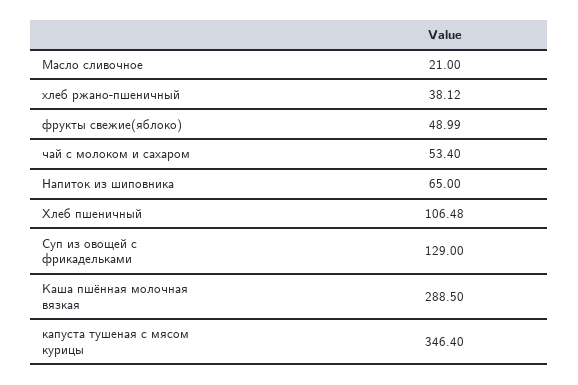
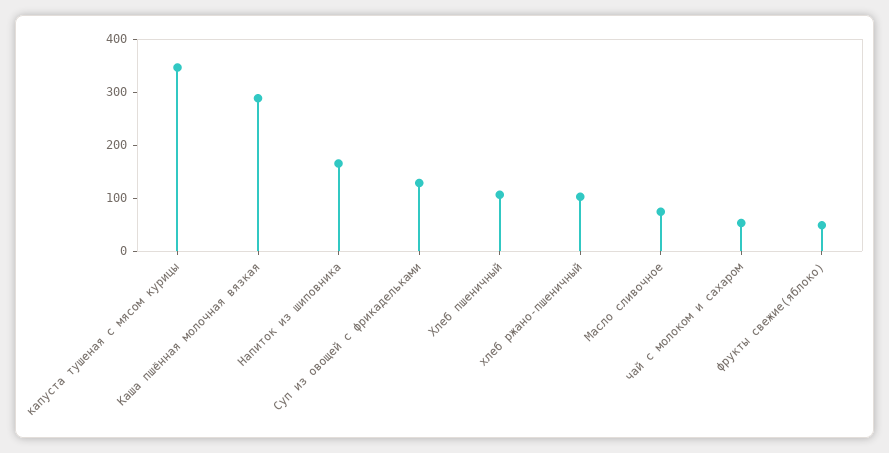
Масло сливочное: 21 -> 80
хлеб ржано-пшеничный: 38.12 -> 100
Напиток из шиповника: 65 -> 160

